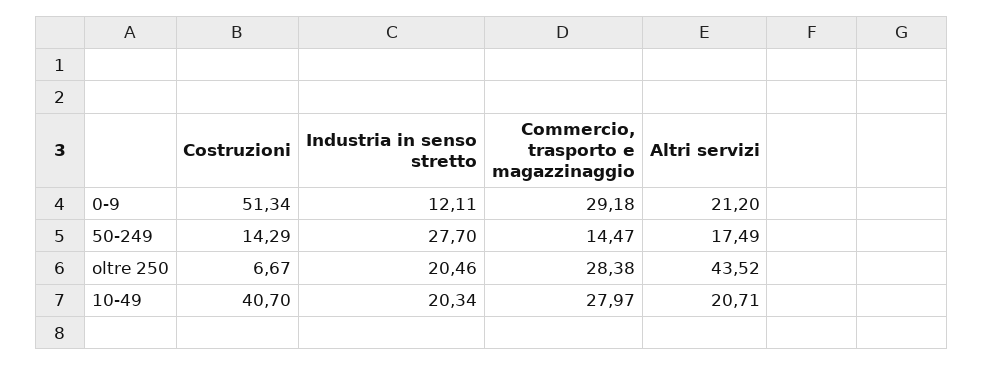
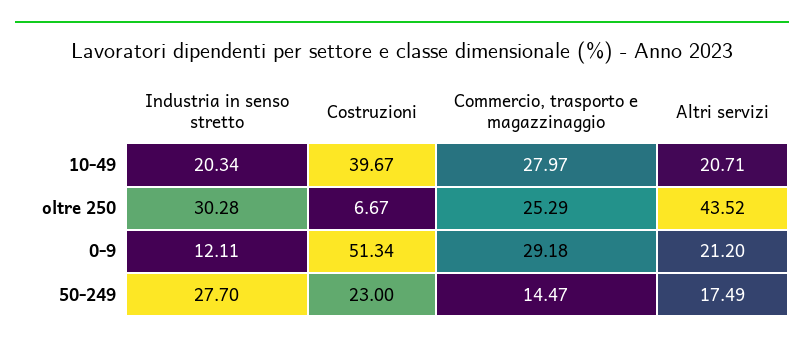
Costruzioni, 50-249: 14.29 -> 23
Industria in senso stretto, oltre 250: 20.46 -> 30.28
Commercio, trasporto e magazzinaggio, oltre 250: 28.38 -> 25.29
Costruzioni, 10-49: 40.7 -> 39.67

